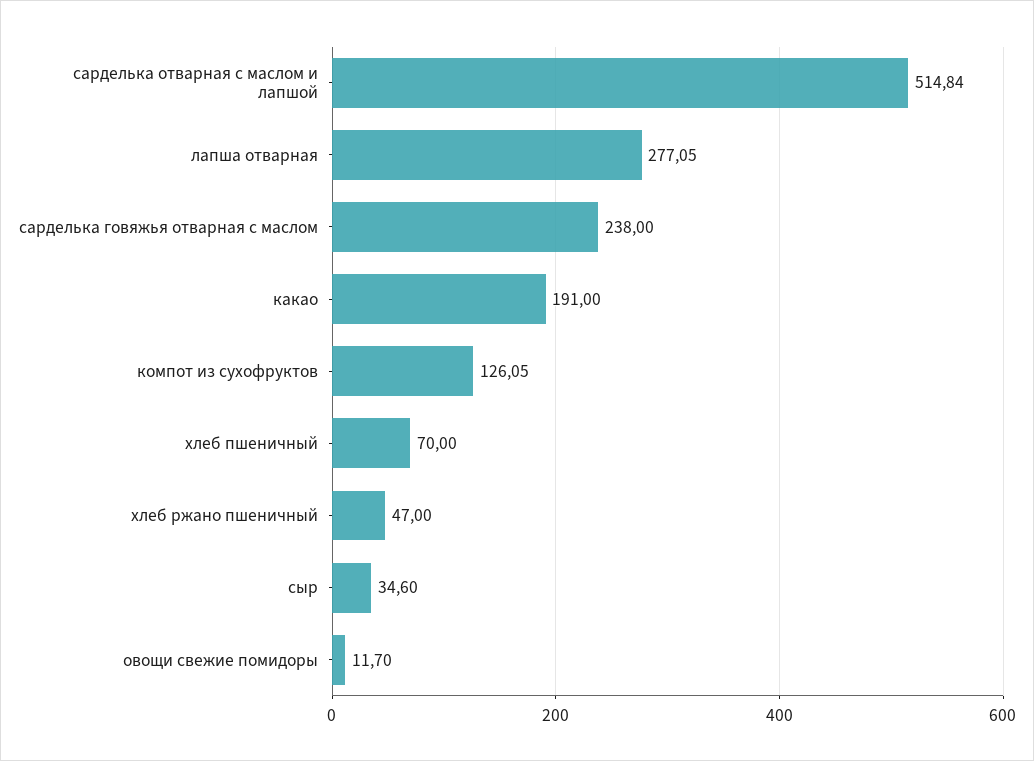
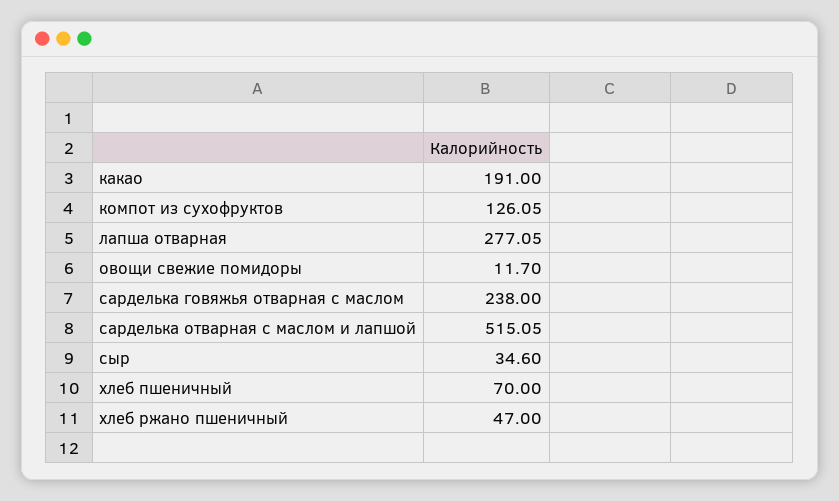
сарделька отварная с маслом и лапшой: 514.84 -> 515.05

